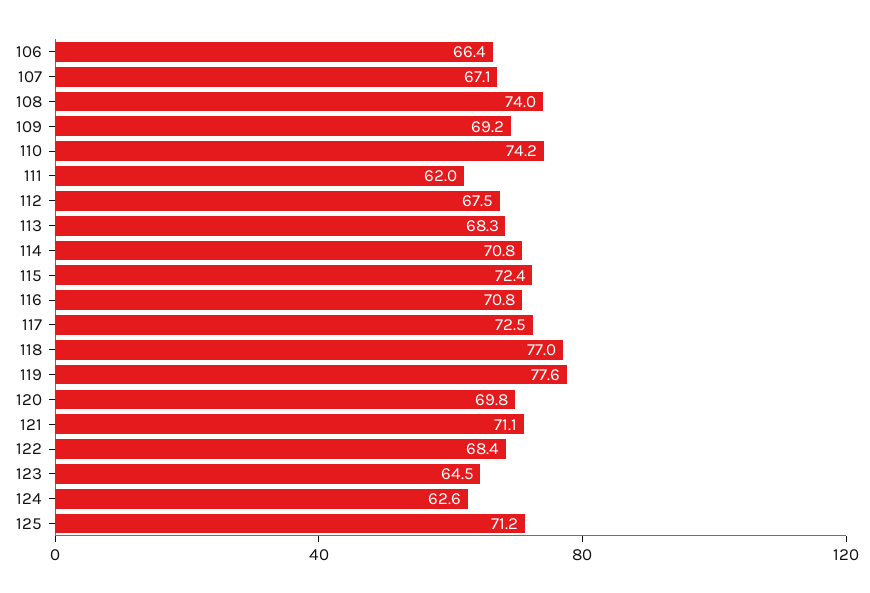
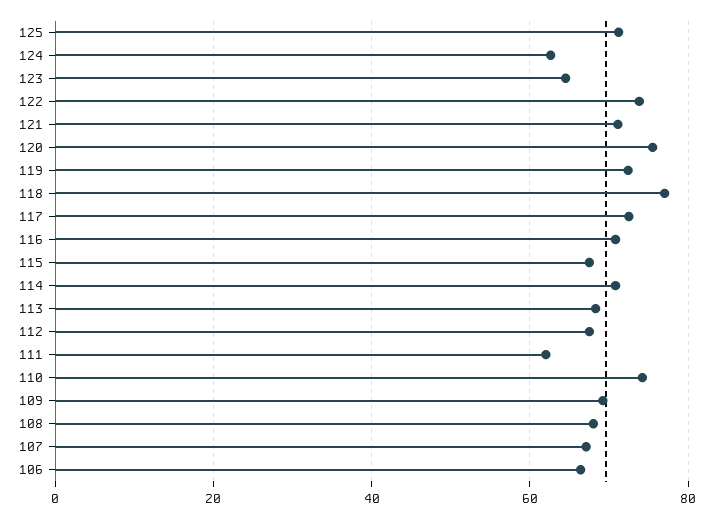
108: 74 -> 68
115: 72.4 -> 68
119: 77.6 -> 72
120: 69.8 -> 76
122: 68.4 -> 74

